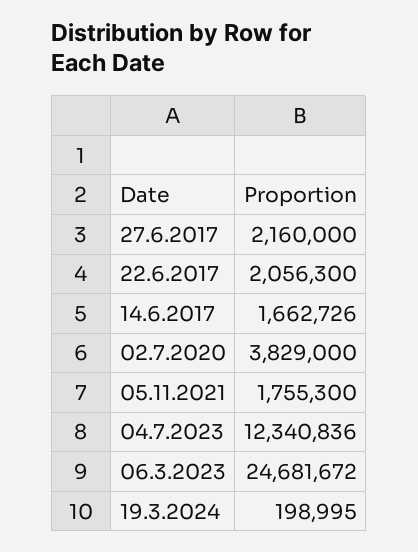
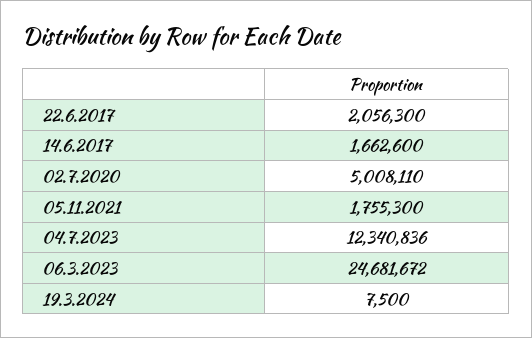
27.6.2017: 2160000 -> none
14.6.2017: 1662726 -> 1662600
02.7.2020: 3829000 -> 5008110
19.3.2024: 198995 -> 7500

